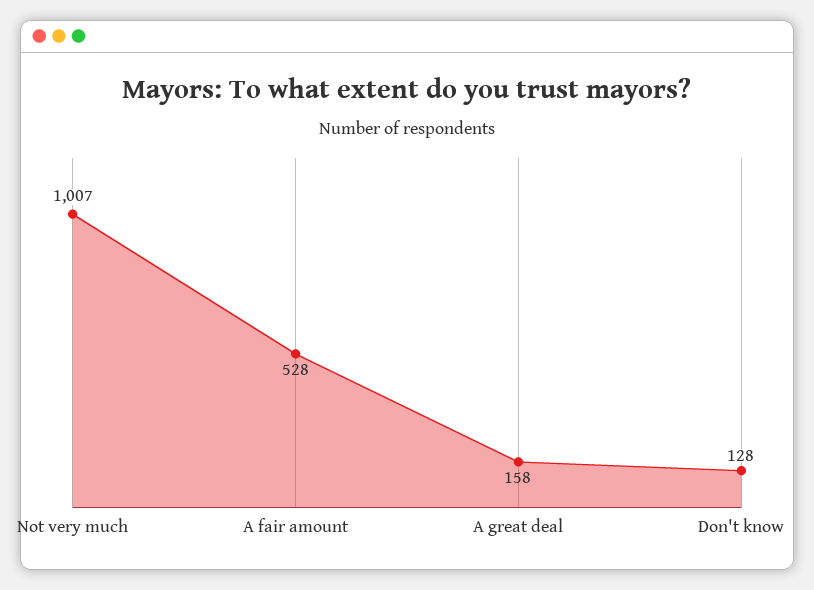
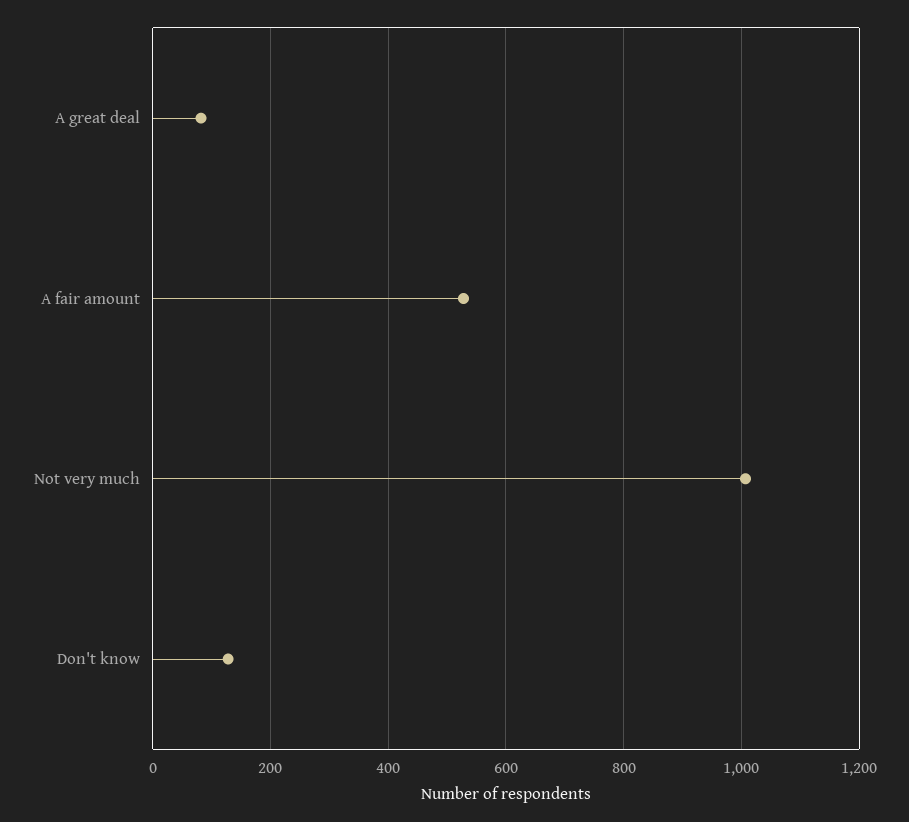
A great deal: 158 -> 80

